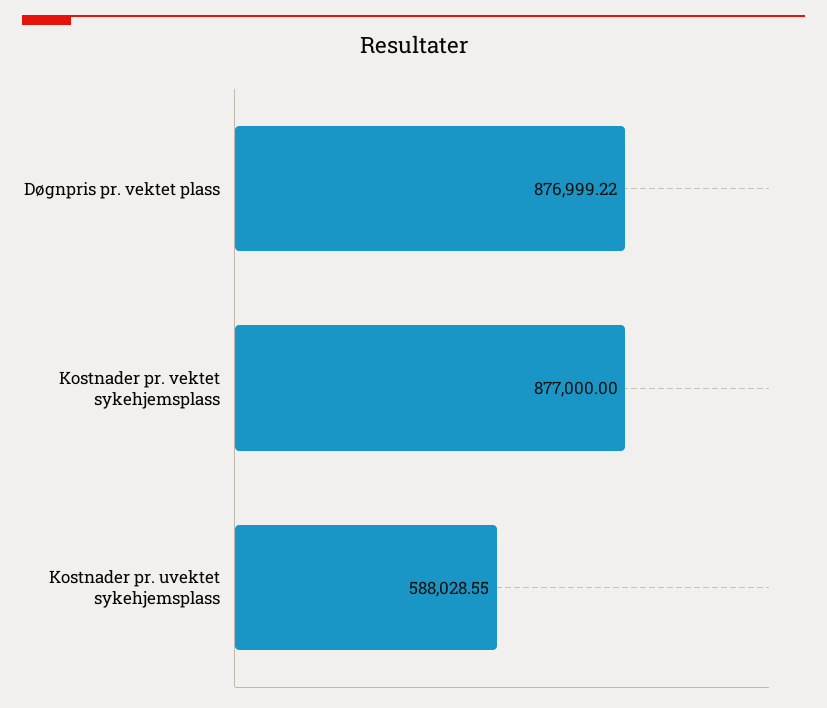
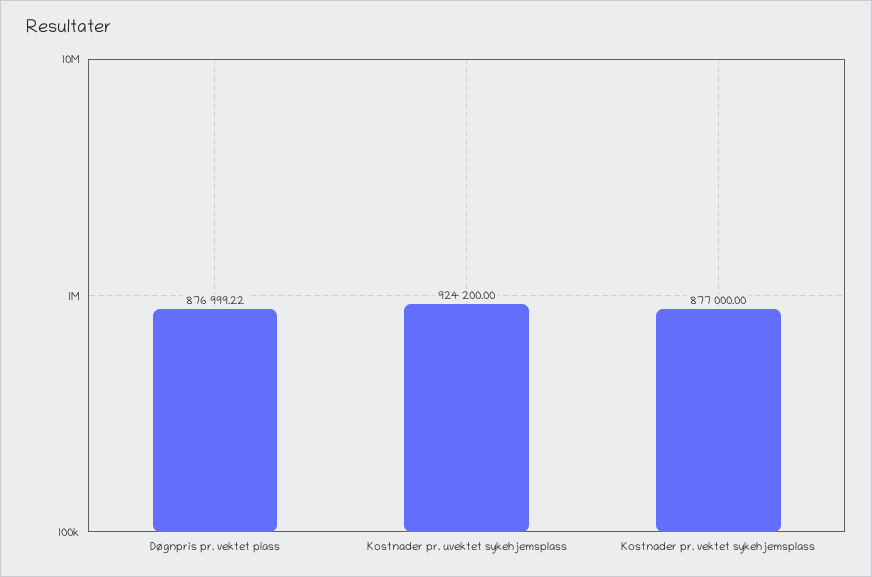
Kostnader pr. uvektet sykehjemsplass: 588028.55 -> 924200

